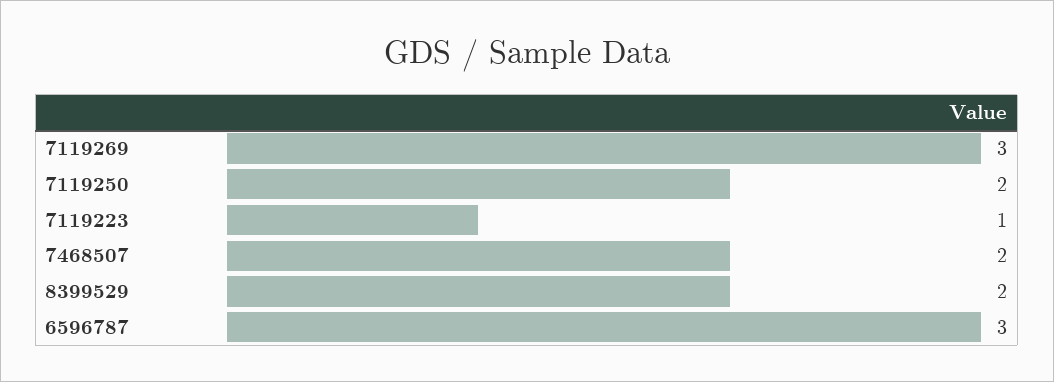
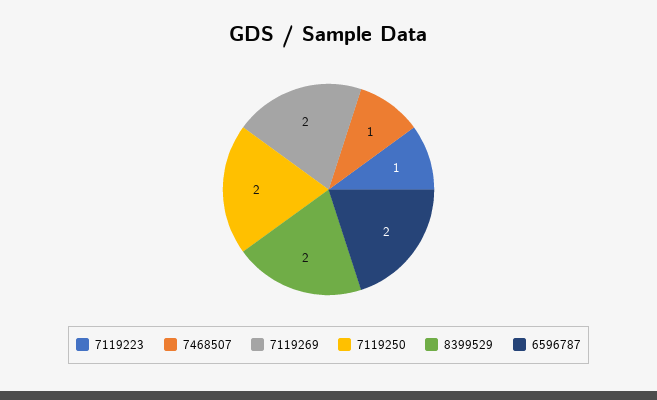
7119269: 3 -> 2
7468507: 2 -> 1
6596787: 3 -> 2

